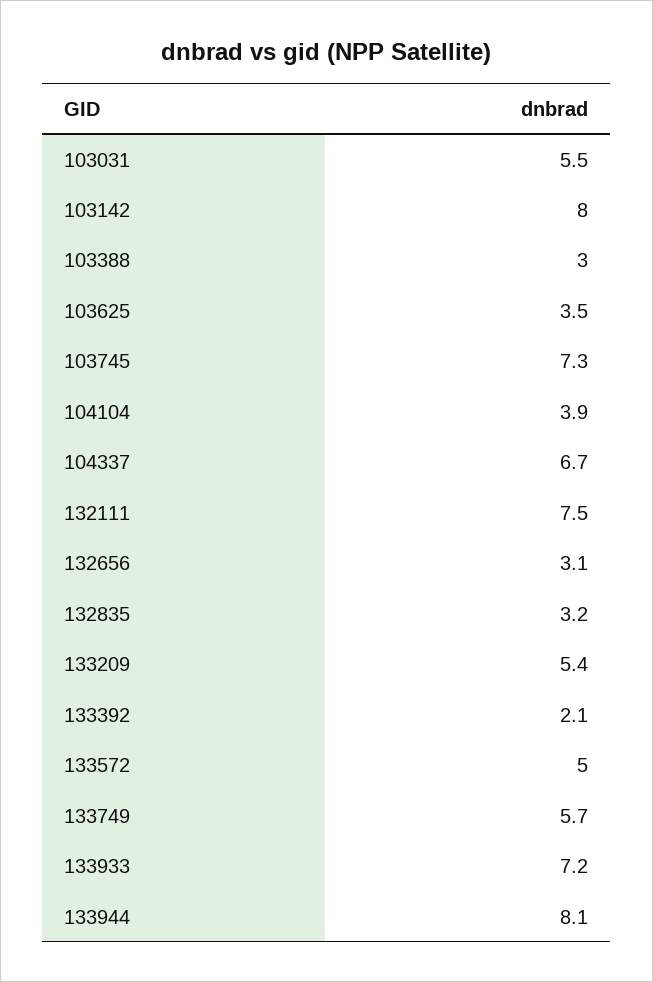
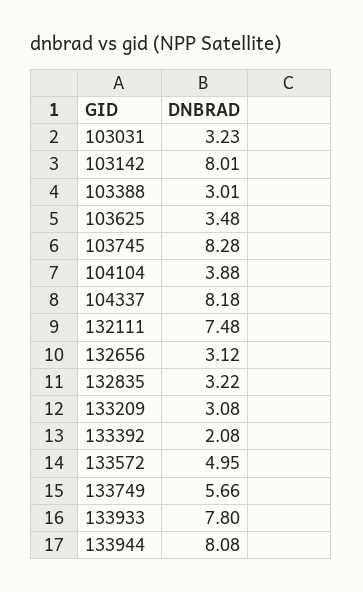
103031: 5.5 -> 3.23
103745: 7.3 -> 8.28
104337: 6.7 -> 8.18
133209: 5.4 -> 3.08
133933: 7.2 -> 7.8

